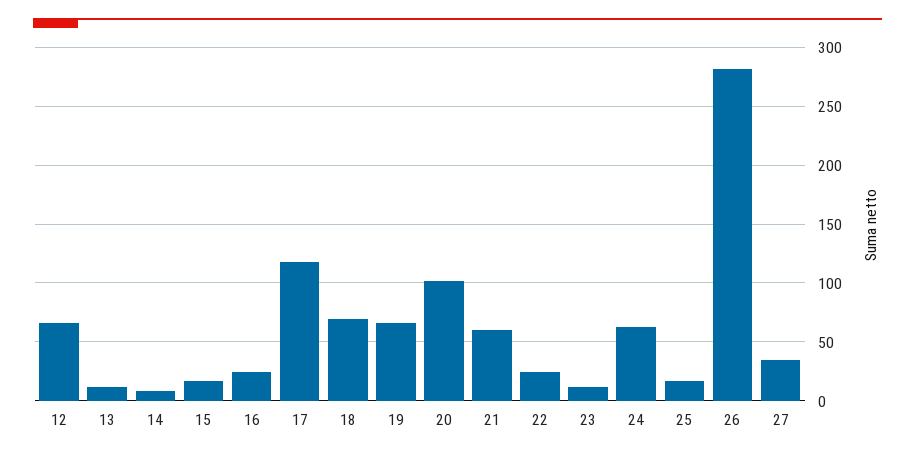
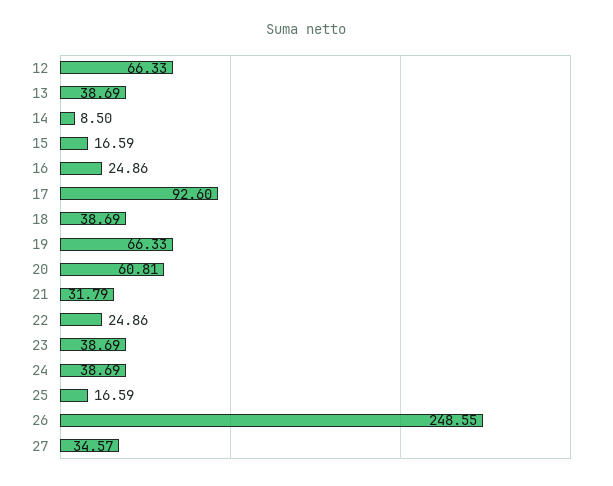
13: 10 -> 38.69
17: 120 -> 92.6
18: 70 -> 38.69
20: 100 -> 60.81
21: 60 -> 31.79
23: 10 -> 38.69
24: 60 -> 38.69
26: 280 -> 248.55

